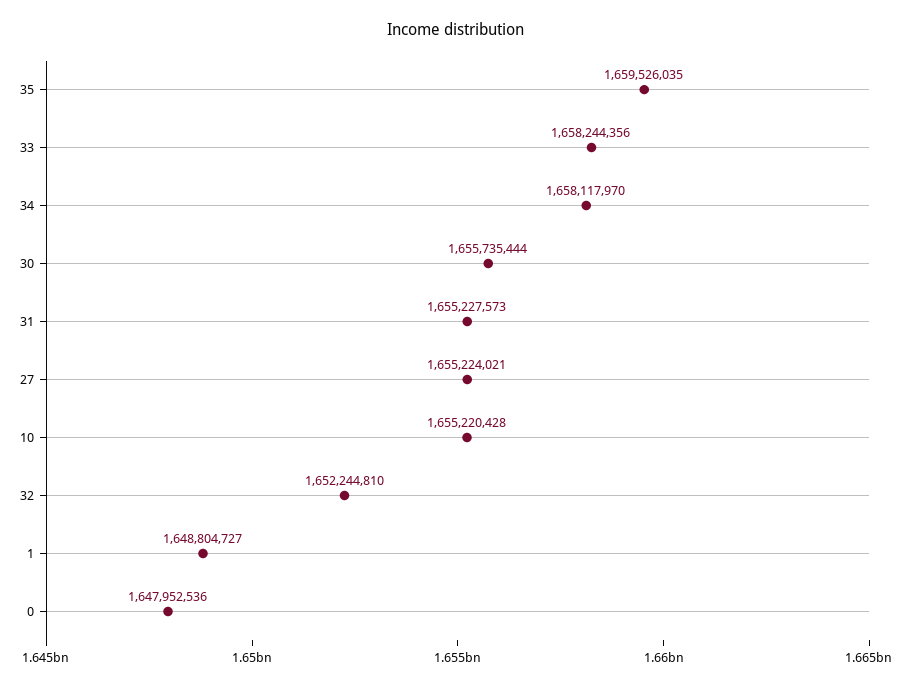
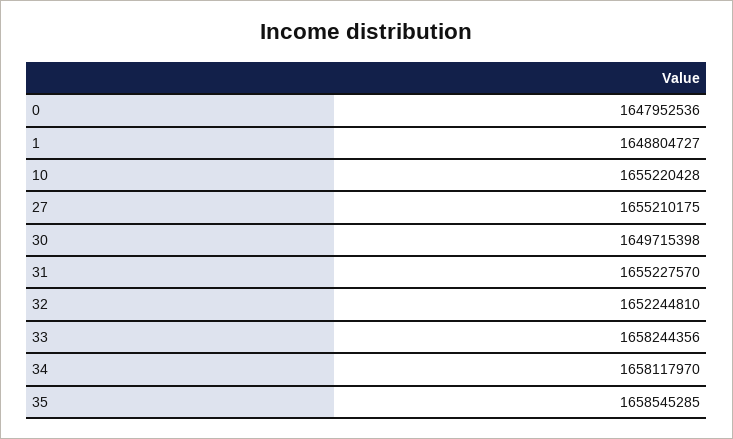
35: 1659526035 -> 1658545285
30: 1655735444 -> 1649715398
31: 1655227573 -> 1655227570
27: 1655224021 -> 1655210175

